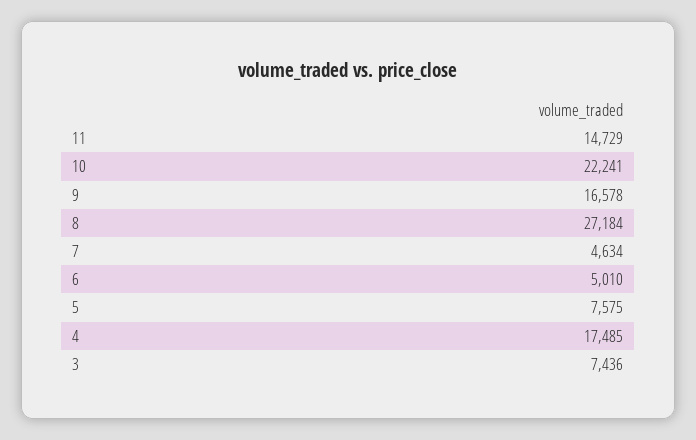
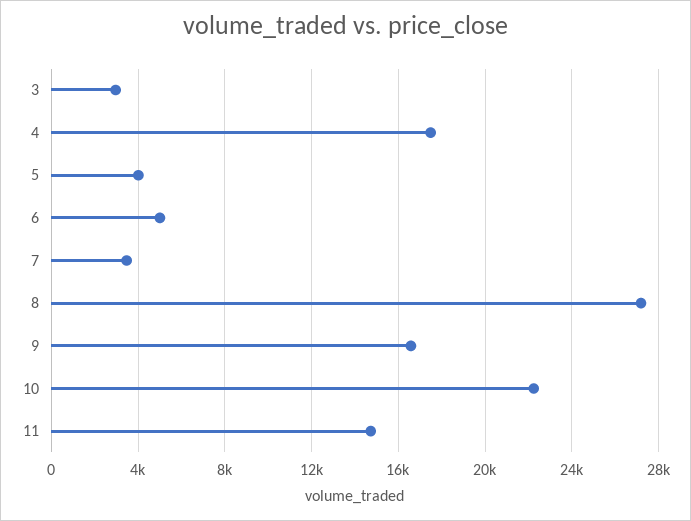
7: 4634 -> 3500
5: 7575 -> 4000
3: 7436 -> 3000

